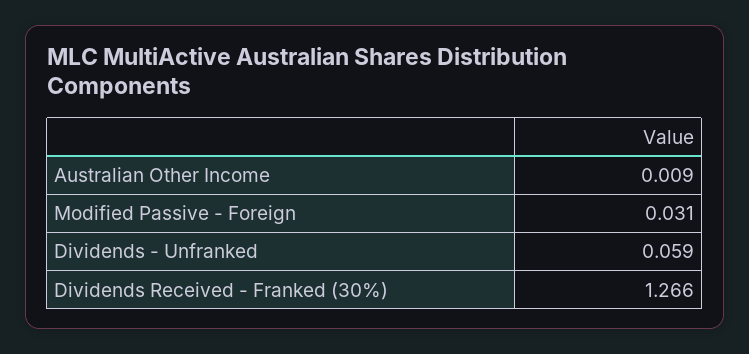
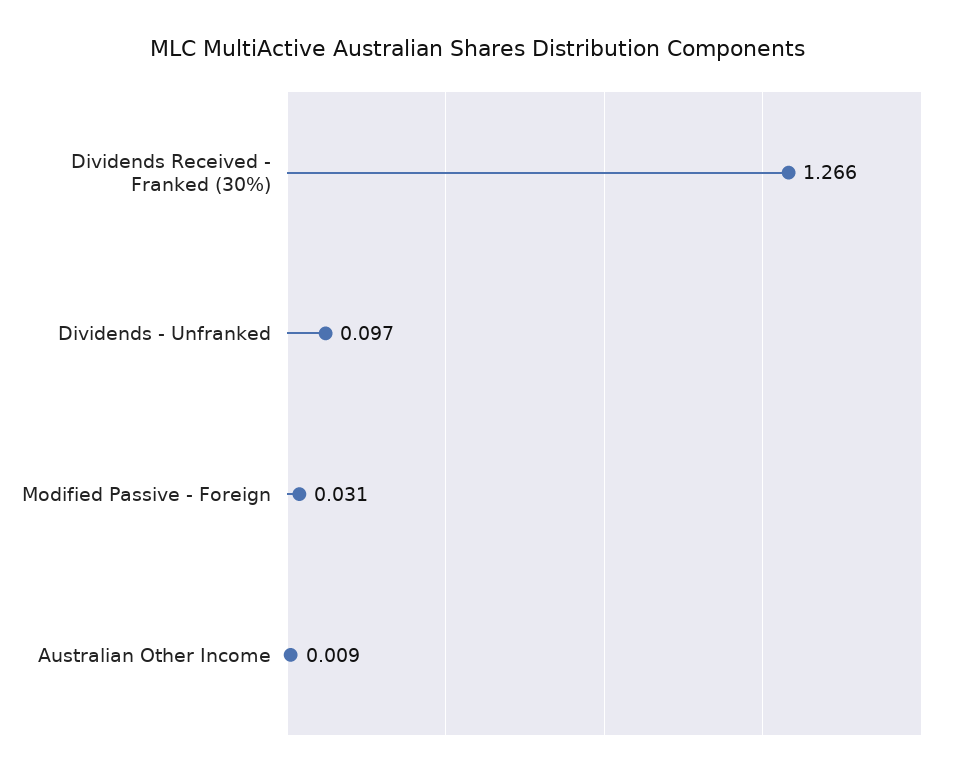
Dividends - Unfranked: 0.059 -> 0.097

